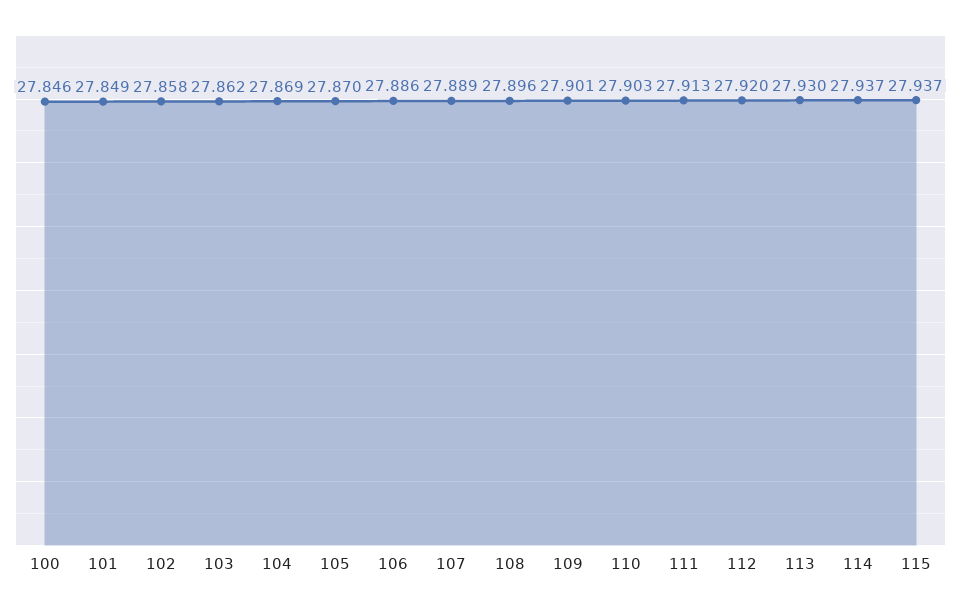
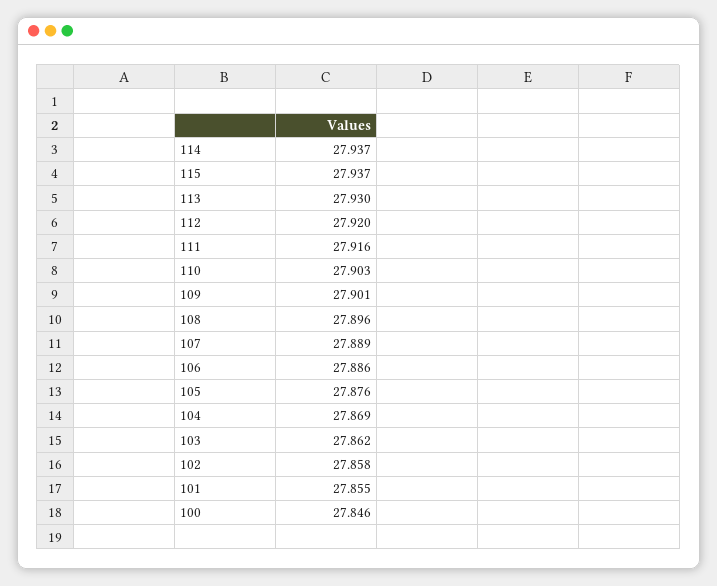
101: 27.849 -> 27.855
105: 27.87 -> 27.876
111: 27.913 -> 27.916

